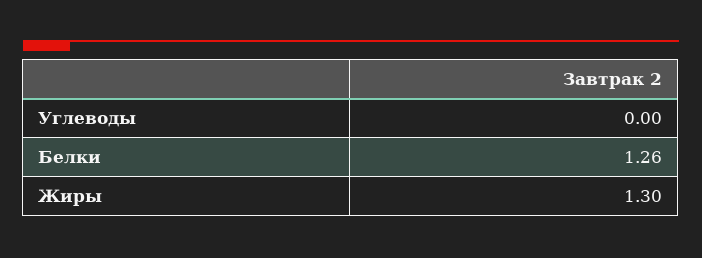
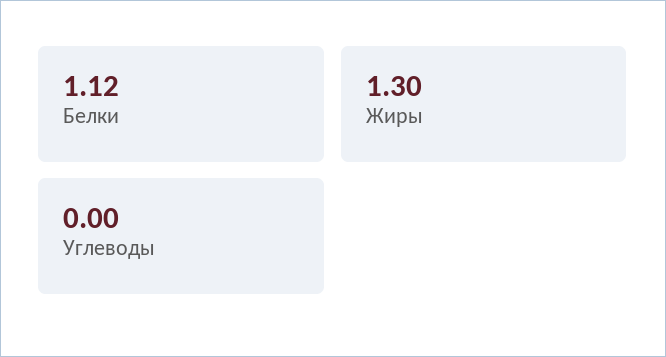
Белки: 1.26 -> 1.12

